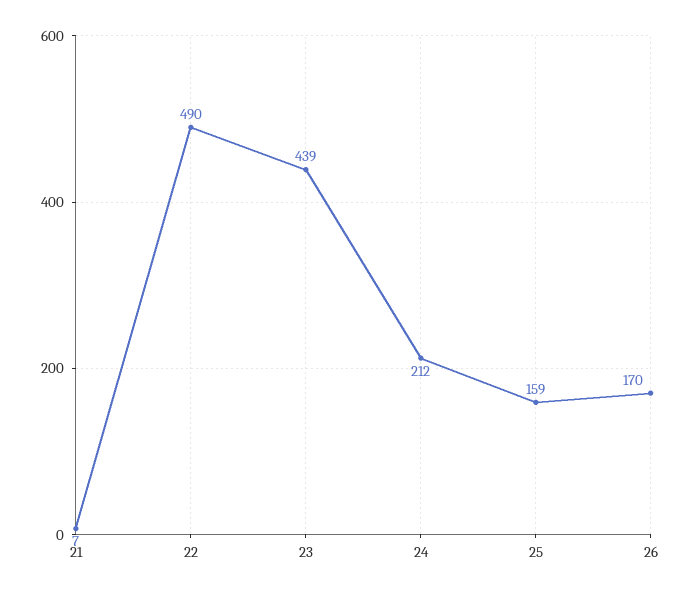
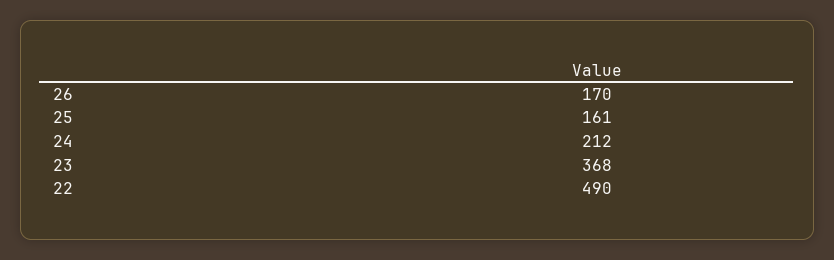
21: 7 -> none
23: 439 -> 368
25: 159 -> 161

